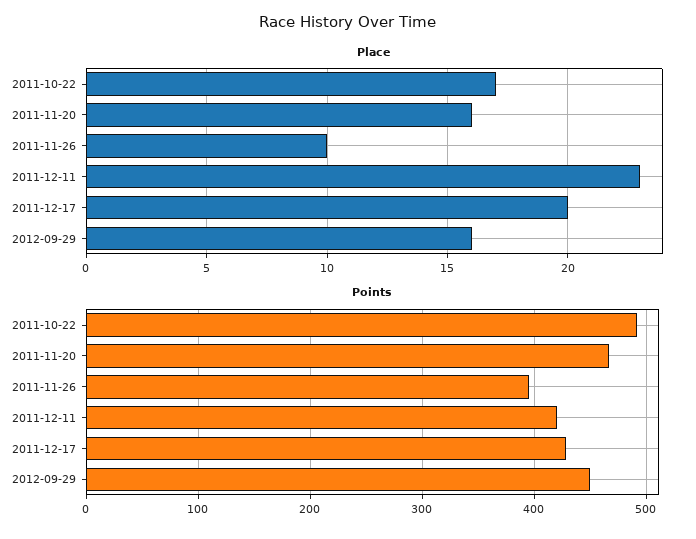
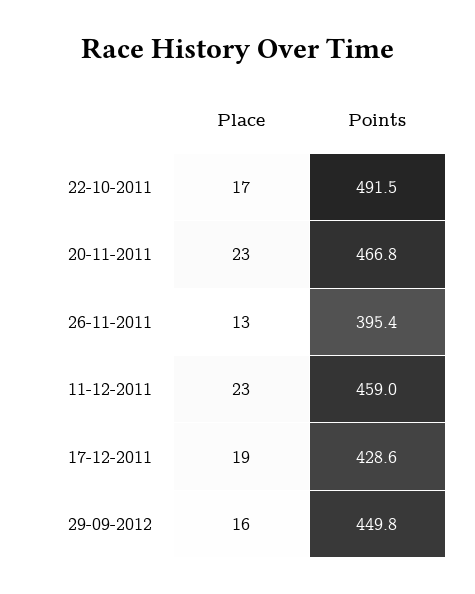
Place, 2011-11-20: 16 -> 23
Place, 2011-11-26: 10 -> 13
Place, 2011-12-17: 20 -> 19
Points, 2011-12-11: 420 -> 459

